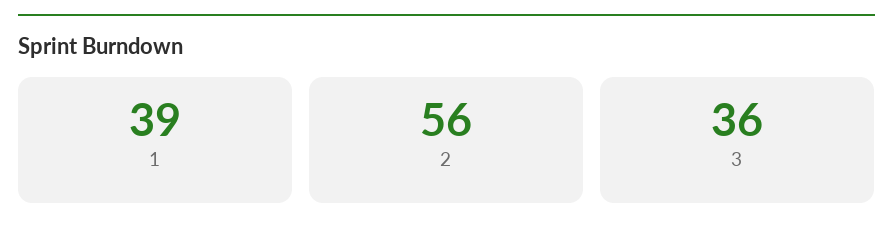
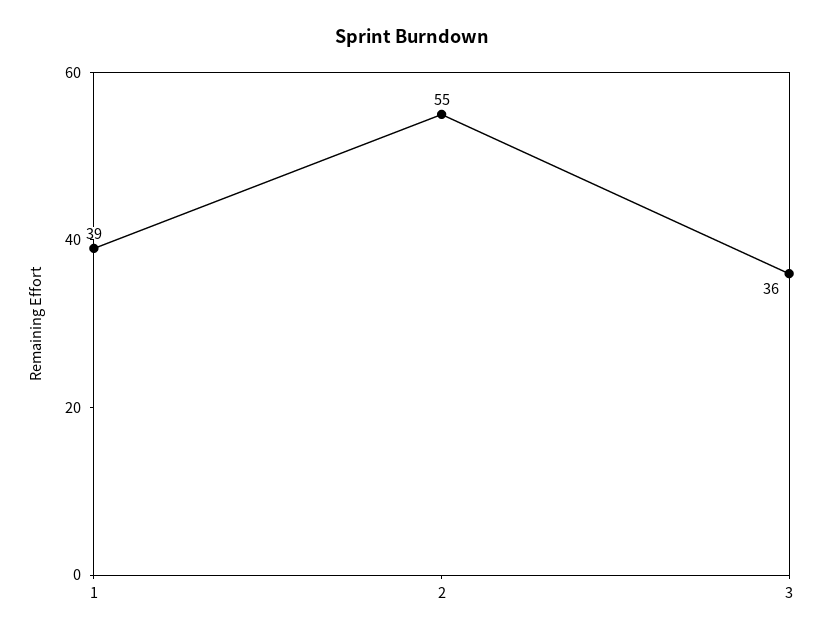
2: 56 -> 55

